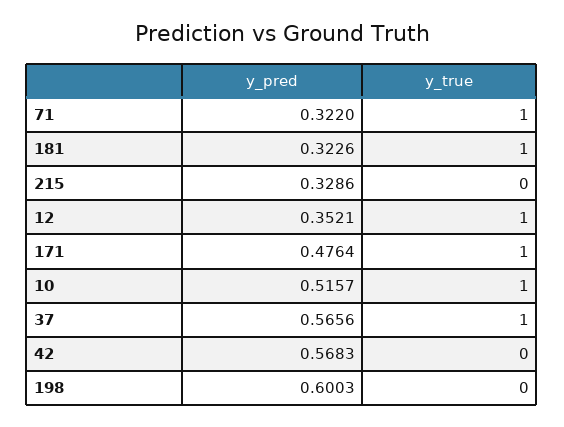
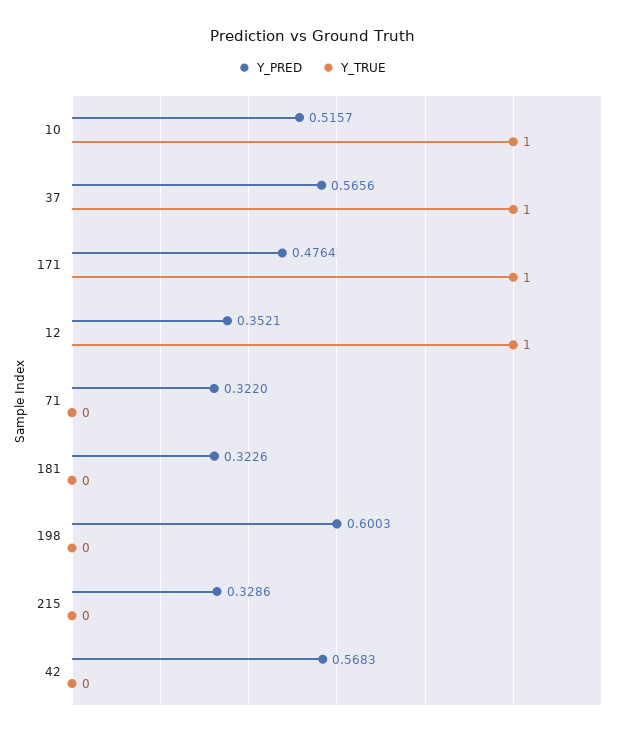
y_true, 71: 1 -> 0
y_true, 181: 1 -> 0

